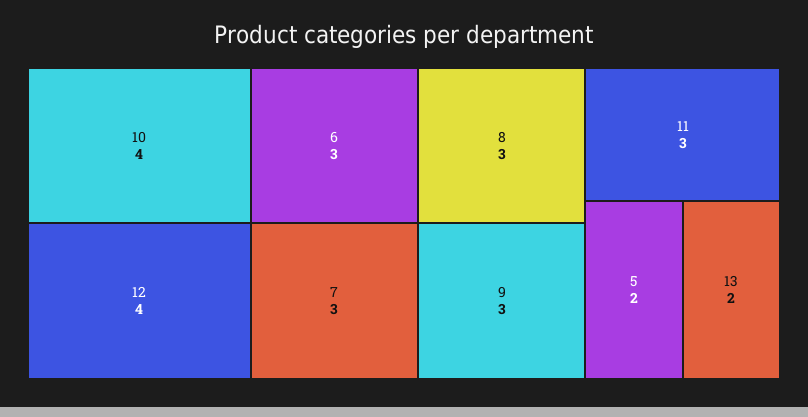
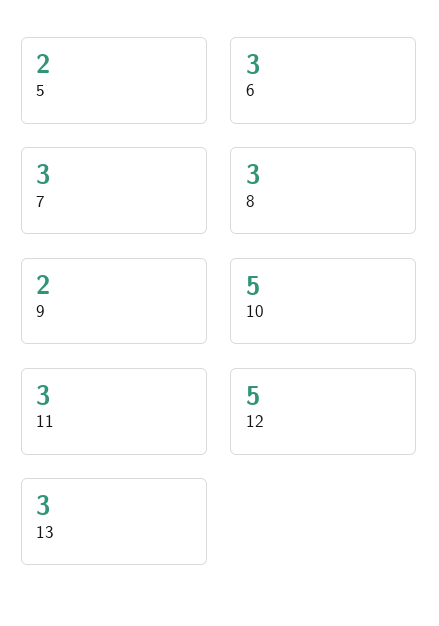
10: 4 -> 5
12: 4 -> 5
9: 3 -> 2
13: 2 -> 3

